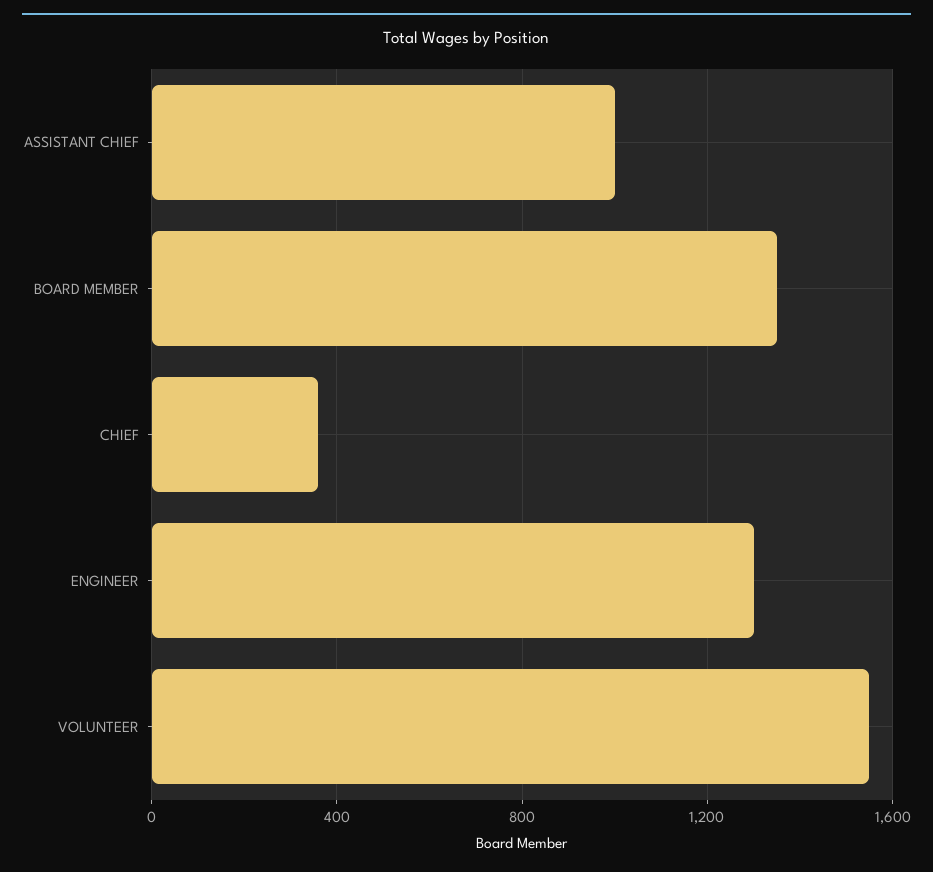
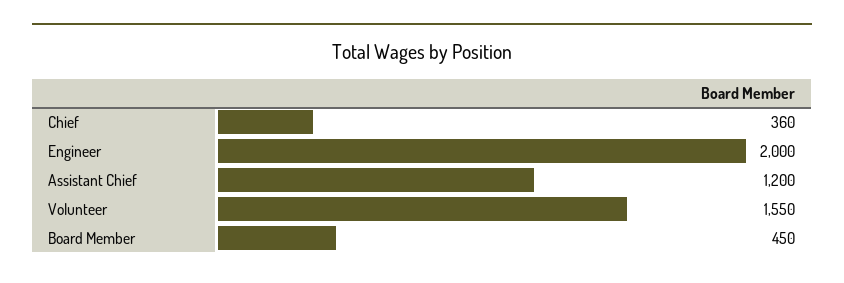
ASSISTANT CHIEF: 1000 -> 1200
BOARD MEMBER: 1350 -> 450
ENGINEER: 1300 -> 2000

